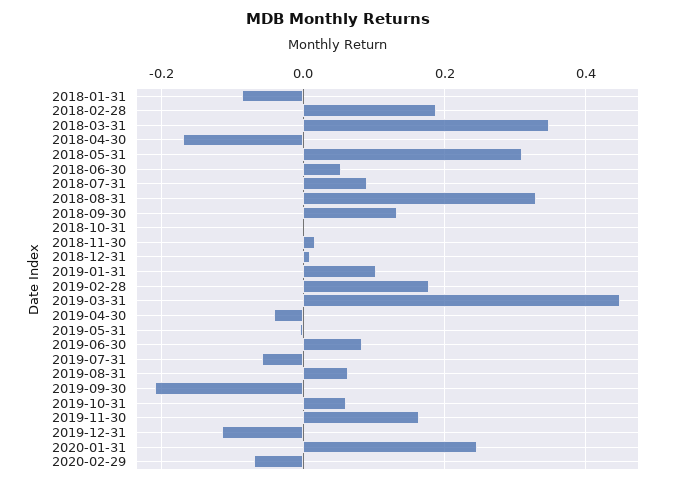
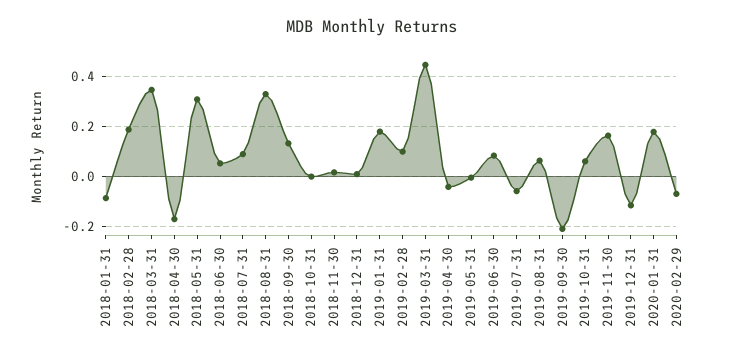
2019-01-31: 0.1 -> 0.175
2019-02-28: 0.18 -> 0.1
2020-01-31: 0.24 -> 0.175

